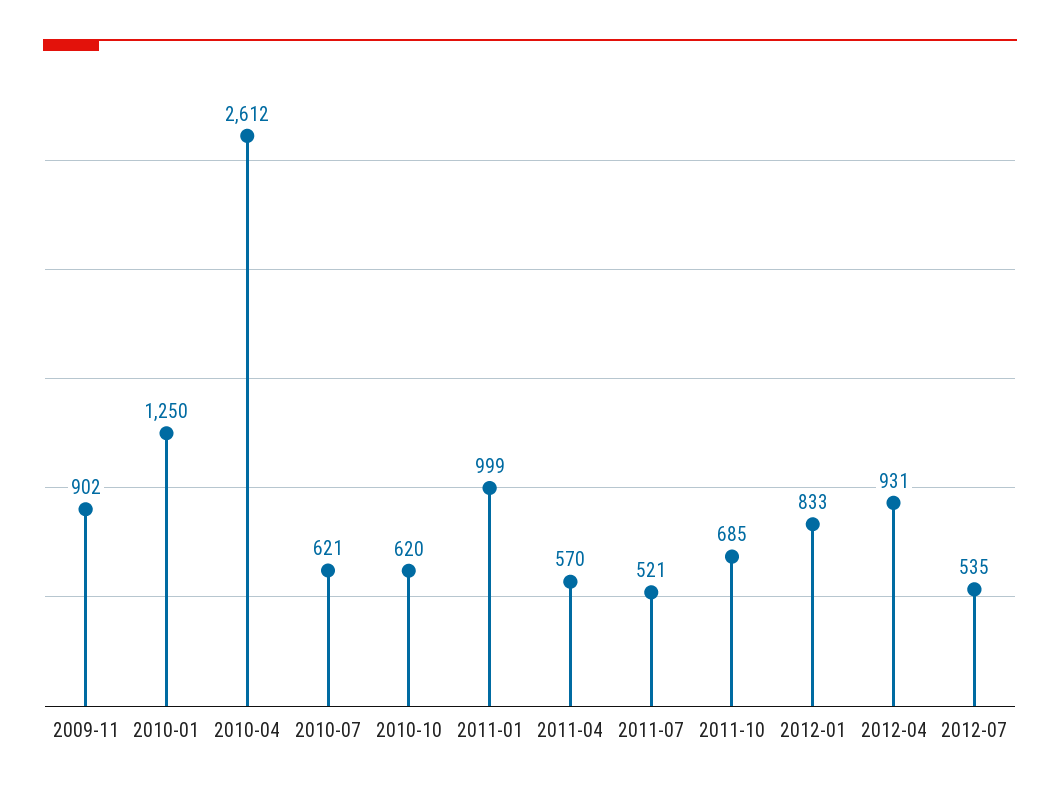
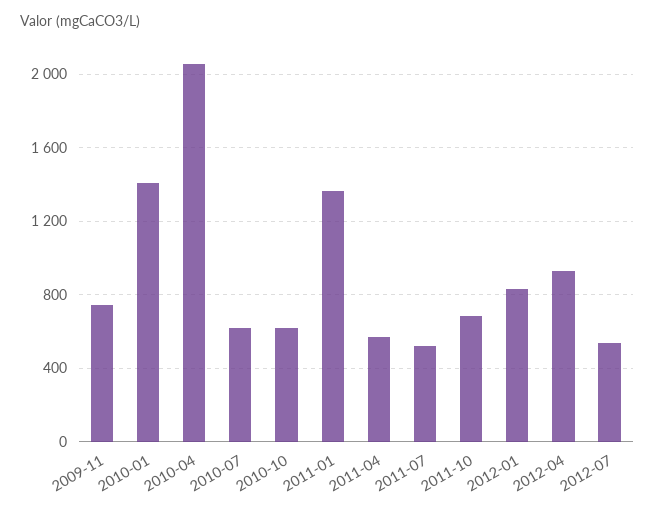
2009-11: 902 -> 750
2010-01: 1250 -> 1400
2010-04: 2612 -> 2050
2011-01: 999 -> 1350

